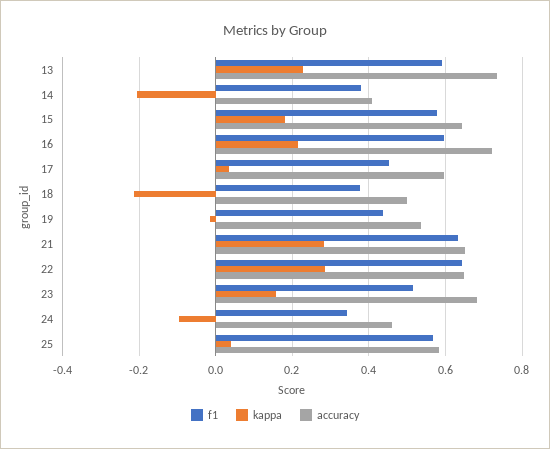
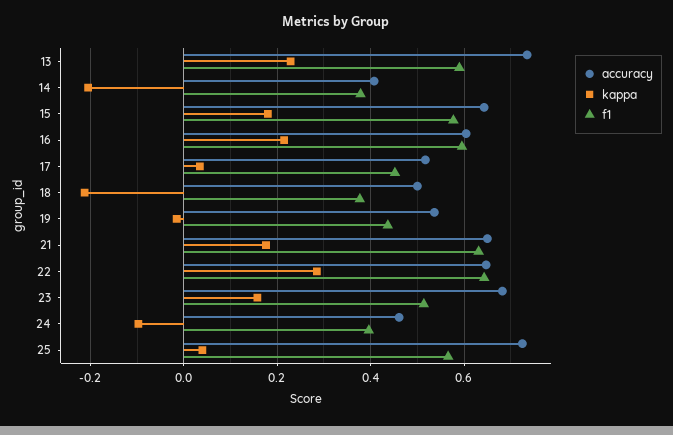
accuracy, 16: 0.72 -> 0.6
accuracy, 17: 0.6 -> 0.52
kappa, 21: 0.28 -> 0.18
f1, 24: 0.34 -> 0.4
accuracy, 25: 0.58 -> 0.72

